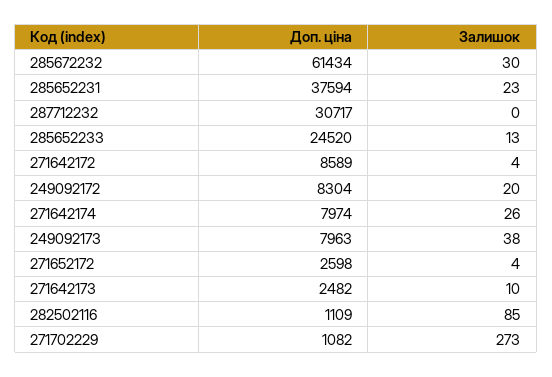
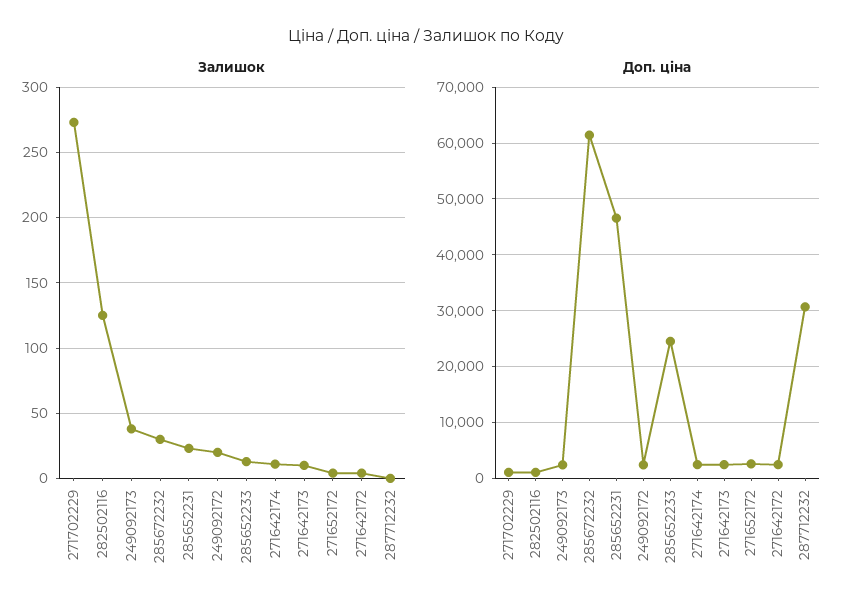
Доп. ціна, 285652231: 37594 -> 46000
Доп. ціна, 271642172: 8589 -> 2000
Доп. ціна, 249092172: 8304 -> 2000
Доп. ціна, 271642174: 7974 -> 2000
Залишок, 271642174: 26 -> 10
Доп. ціна, 249092173: 7963 -> 2000
Залишок, 282502116: 85 -> 125

